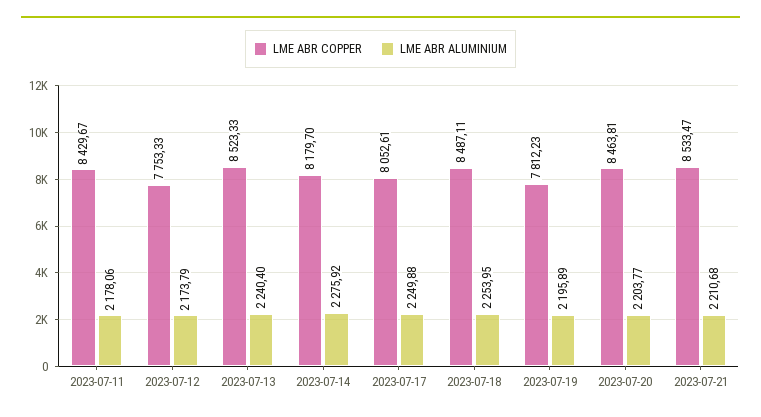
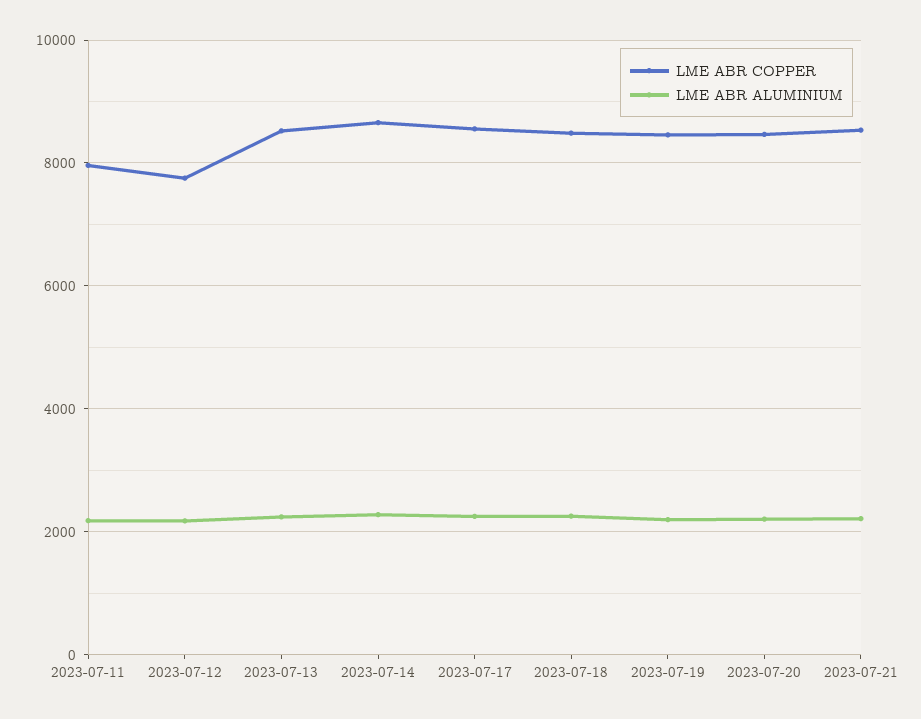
LME ABR COPPER, 2023-07-11: 8429.67 -> 8000
LME ABR COPPER, 2023-07-14: 8179.7 -> 8600
LME ABR COPPER, 2023-07-17: 8052.61 -> 8600
LME ABR COPPER, 2023-07-19: 7812.23 -> 8400

